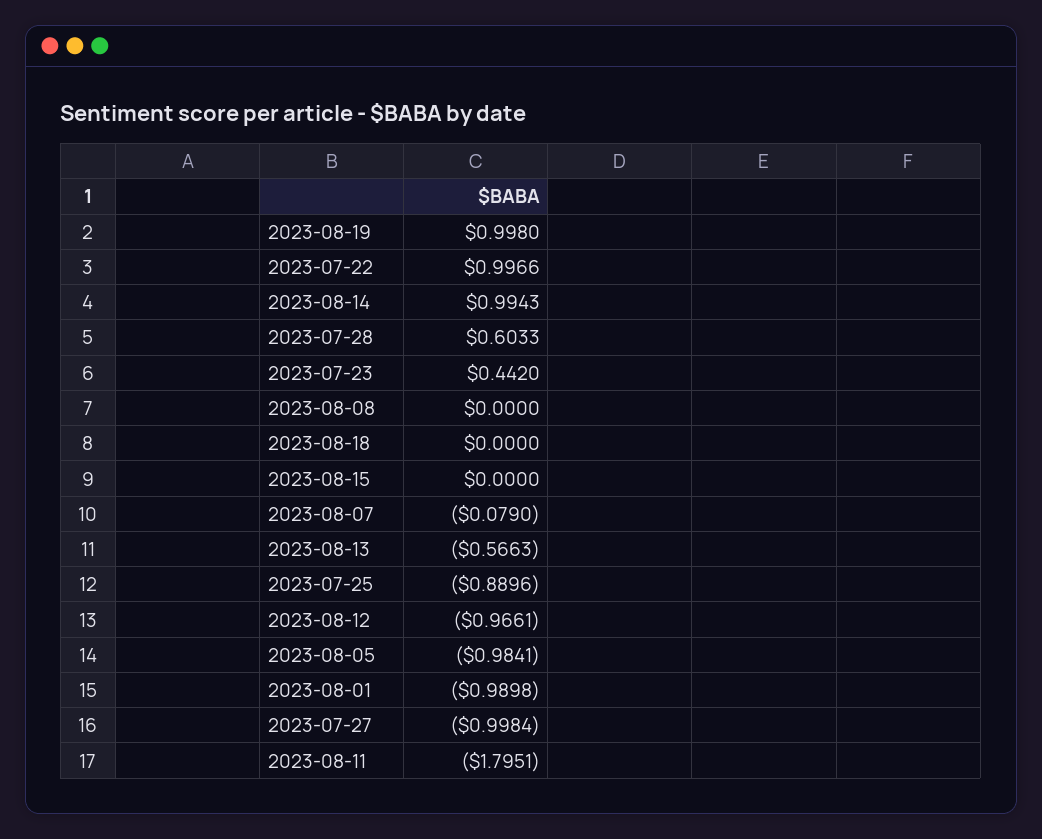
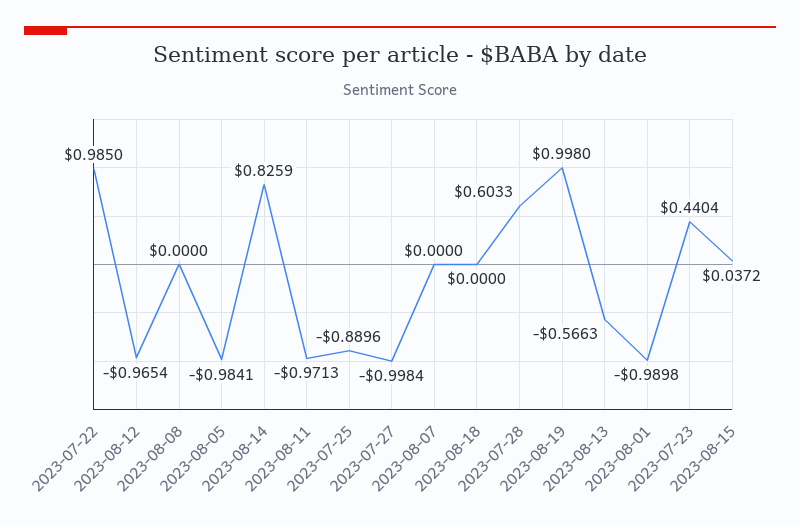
2023-07-22: 0.9966 -> 0.985
2023-08-14: 0.9943 -> 0.8259
2023-07-23: 0.442 -> 0.4404
2023-08-15: 0 -> 0.0372
2023-08-07: -0.079 -> 0
2023-08-12: -0.9661 -> -0.9654
2023-08-11: -1.7951 -> -0.9713

